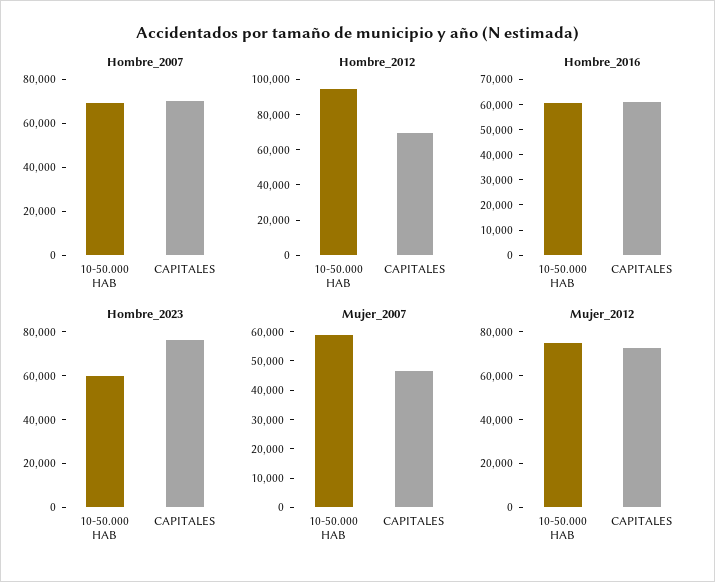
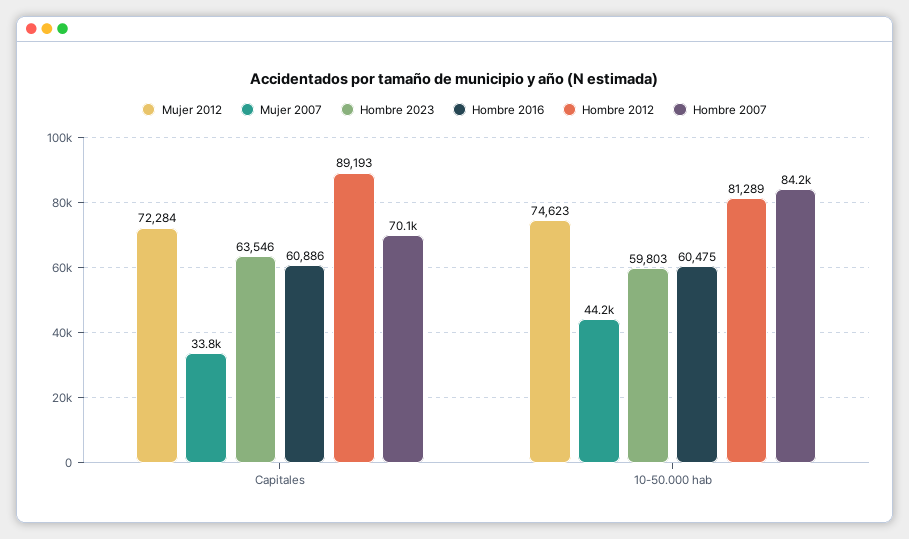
Hombre_2007, 10-50.000 HAB: 70000 -> 84200
Hombre_2012, 10-50.000 HAB: 95000 -> 81289
Hombre_2012, CAPITALES: 70000 -> 89193
Hombre_2023, CAPITALES: 75000 -> 63546
Mujer_2007, 10-50.000 HAB: 60000 -> 44200
Mujer_2007, CAPITALES: 45000 -> 33800

